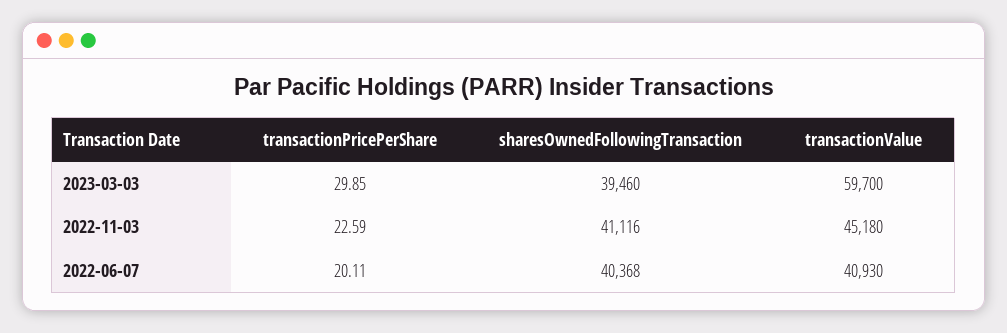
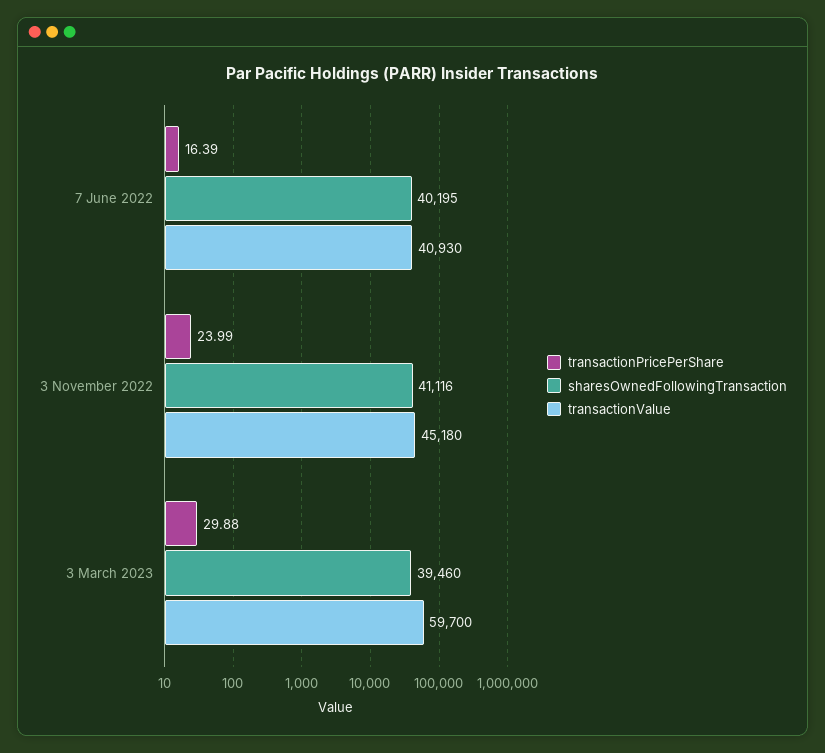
transactionPricePerShare, 2023-03-03: 29.85 -> 29.88
transactionPricePerShare, 2022-11-03: 22.59 -> 23.99
transactionPricePerShare, 2022-06-07: 20.11 -> 16.39
sharesOwnedFollowingTransaction, 2022-06-07: 40368 -> 40195

